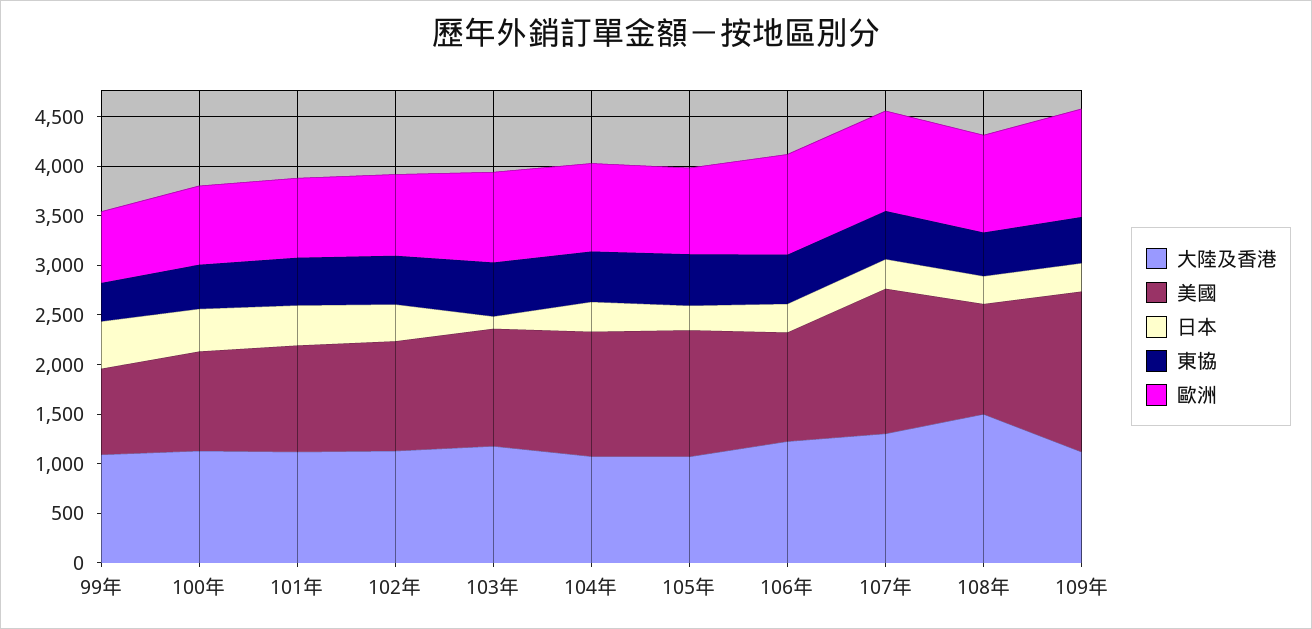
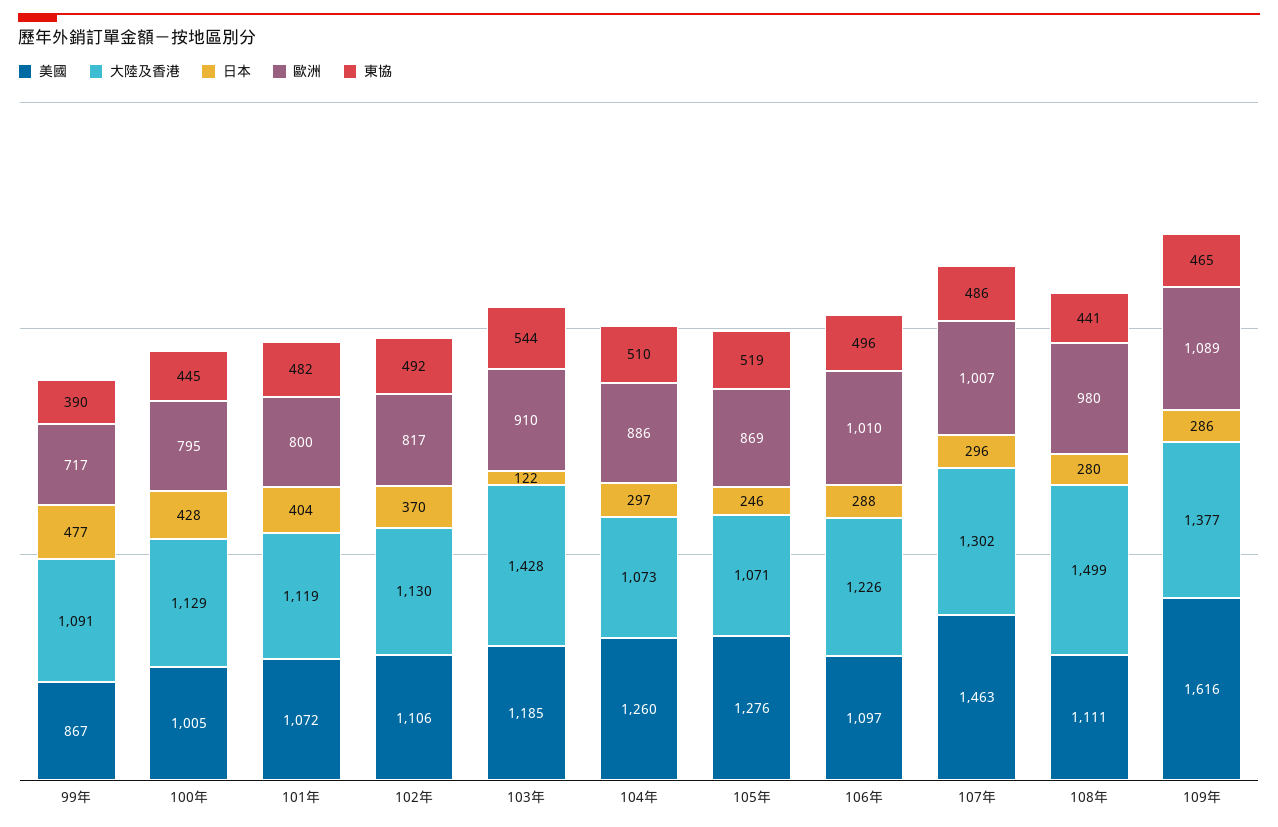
大陸及香港, 103年: 1200 -> 1428
大陸及香港, 109年: 1100 -> 1377

